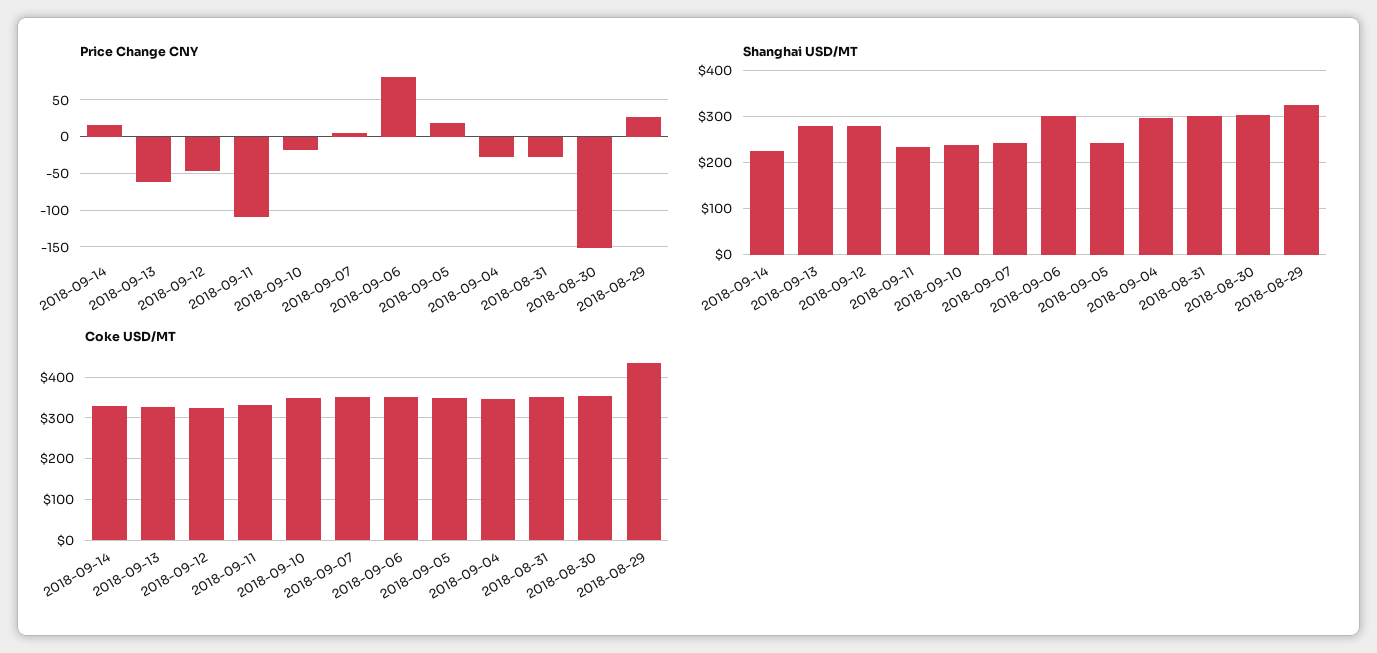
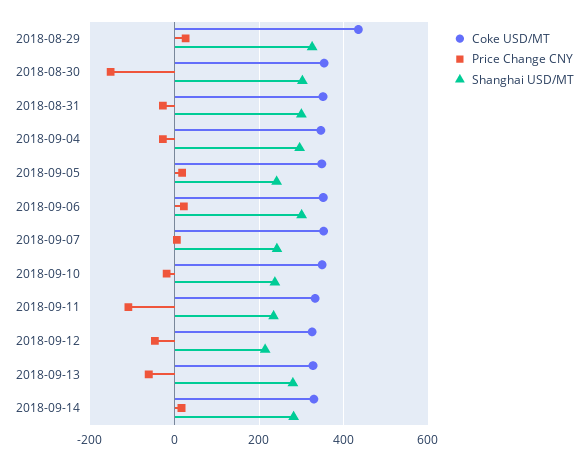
Price Change CNY, 2018-09-06: 80 -> 20
Shanghai USD/MT, 2018-09-14: 220 -> 280
Shanghai USD/MT, 2018-09-12: 280 -> 220

